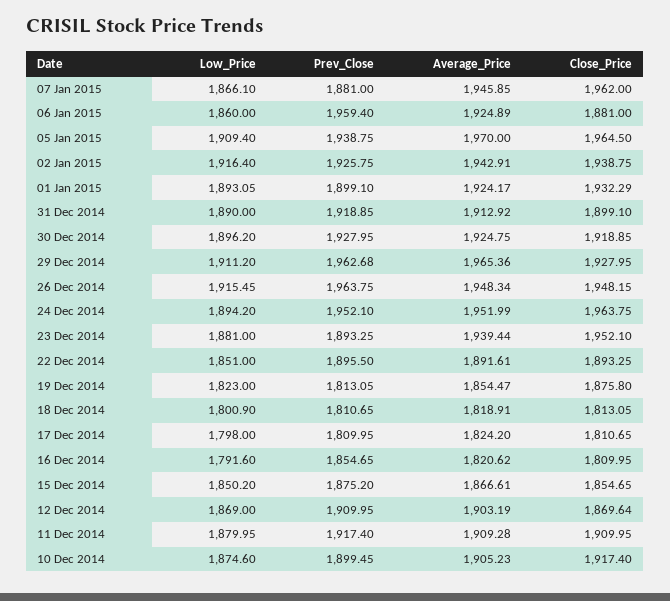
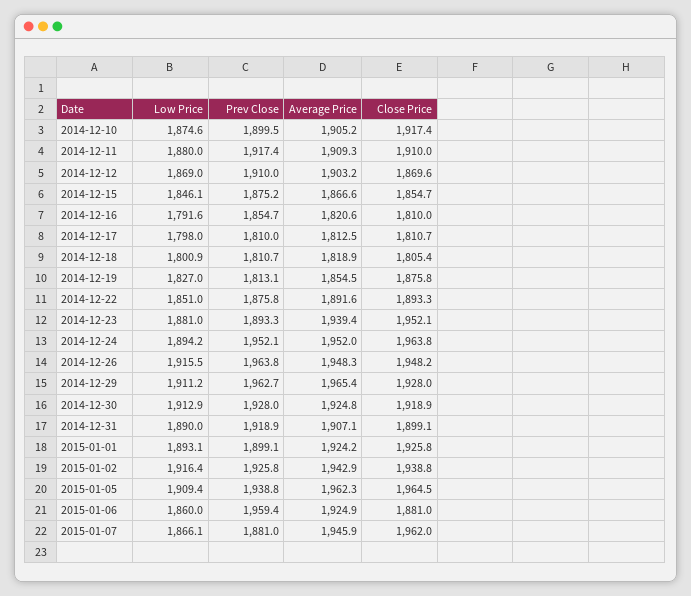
Average_Price, 05 Jan 2015: 1970 -> 1962.3
Close_Price, 01 Jan 2015: 1932.29 -> 1925.8
Average_Price, 31 Dec 2014: 1912.92 -> 1907.1
Low_Price, 30 Dec 2014: 1896.2 -> 1912.9
Prev_Close, 22 Dec 2014: 1895.5 -> 1875.8
Low_Price, 19 Dec 2014: 1823 -> 1827
Close_Price, 18 Dec 2014: 1813.05 -> 1805.4
Average_Price, 17 Dec 2014: 1824.2 -> 1812.5
Low_Price, 15 Dec 2014: 1850.2 -> 1846.1

